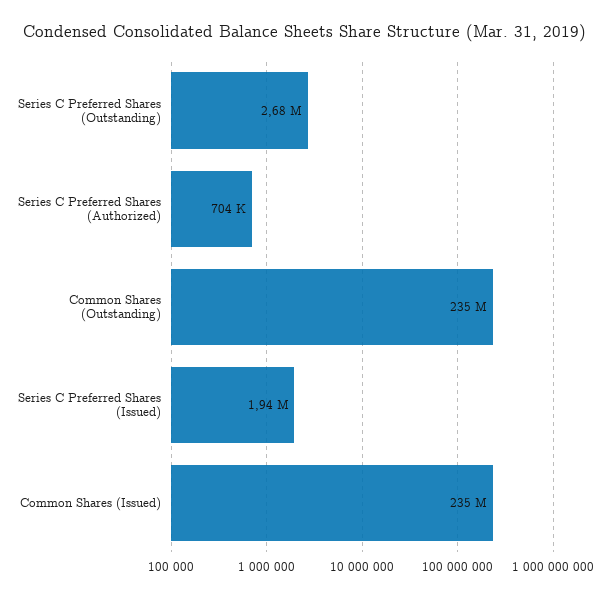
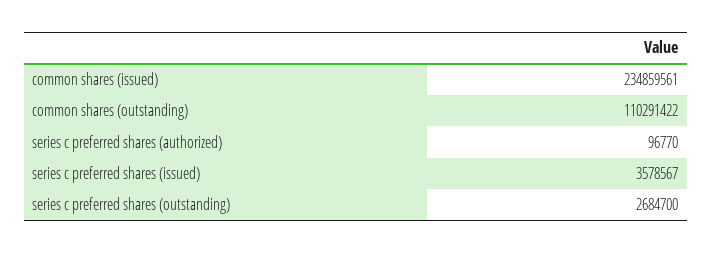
Series C Preferred Shares (Authorized): 704000 -> 96770
Common Shares (Outstanding): 235000000 -> 110291422
Series C Preferred Shares (Issued): 1940000 -> 3578567

